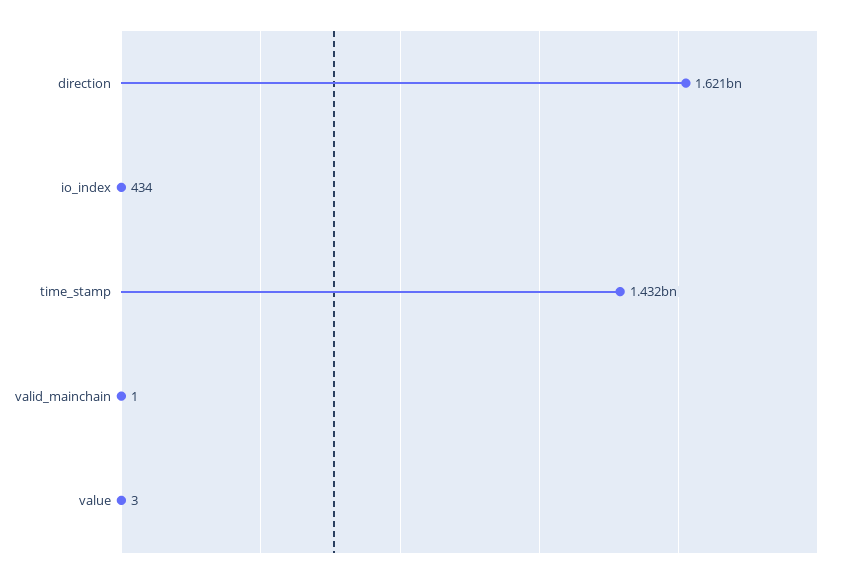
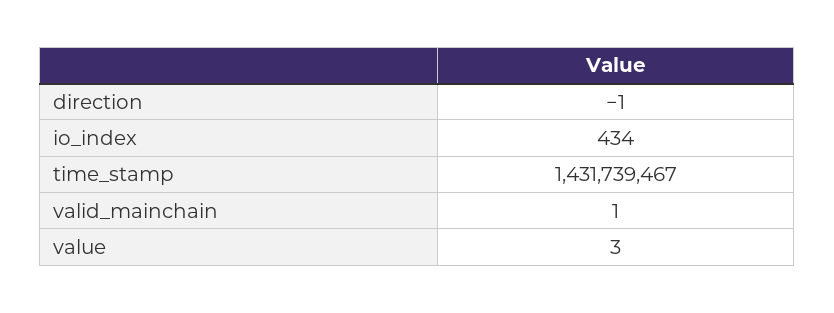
direction: 1621000000 -> -1

